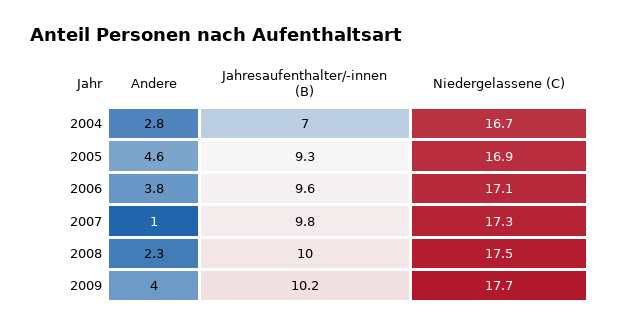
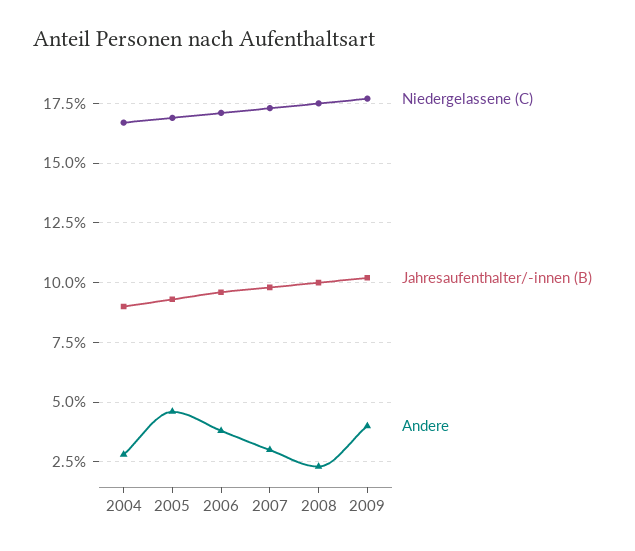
Jahresaufenthalter/-innen (B), 2004: 7 -> 9
Andere, 2007: 1 -> 3

